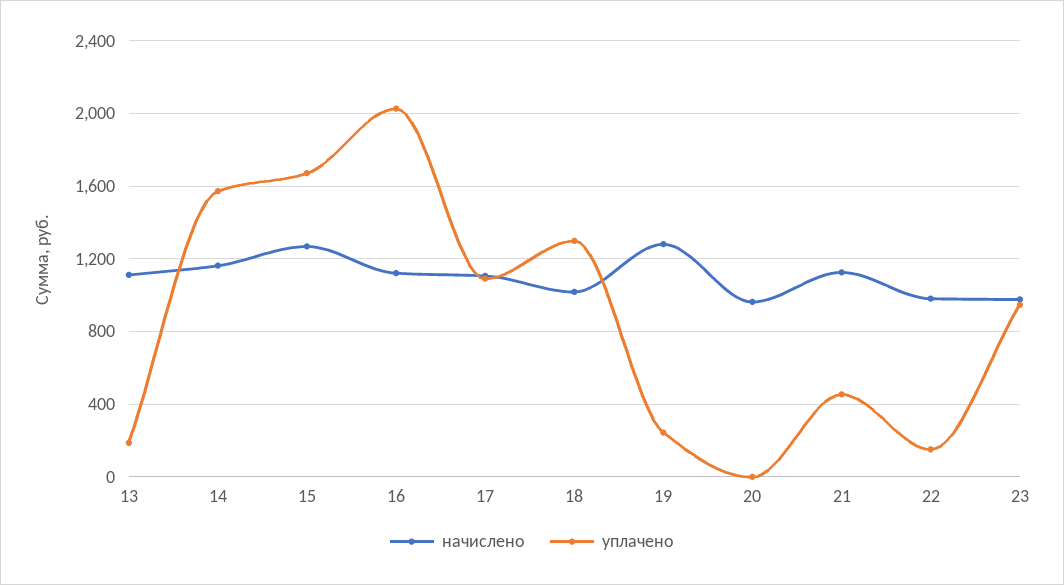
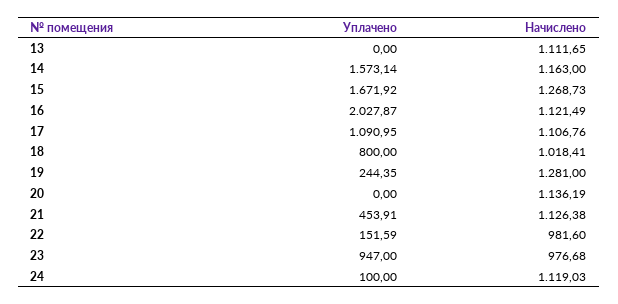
уплачено, 13: 200 -> 0
уплачено, 18: 1300 -> 800
начислено, 20: 950 -> 1136.19
уплачено, 24: none -> 100
начислено, 24: none -> 1119.03

